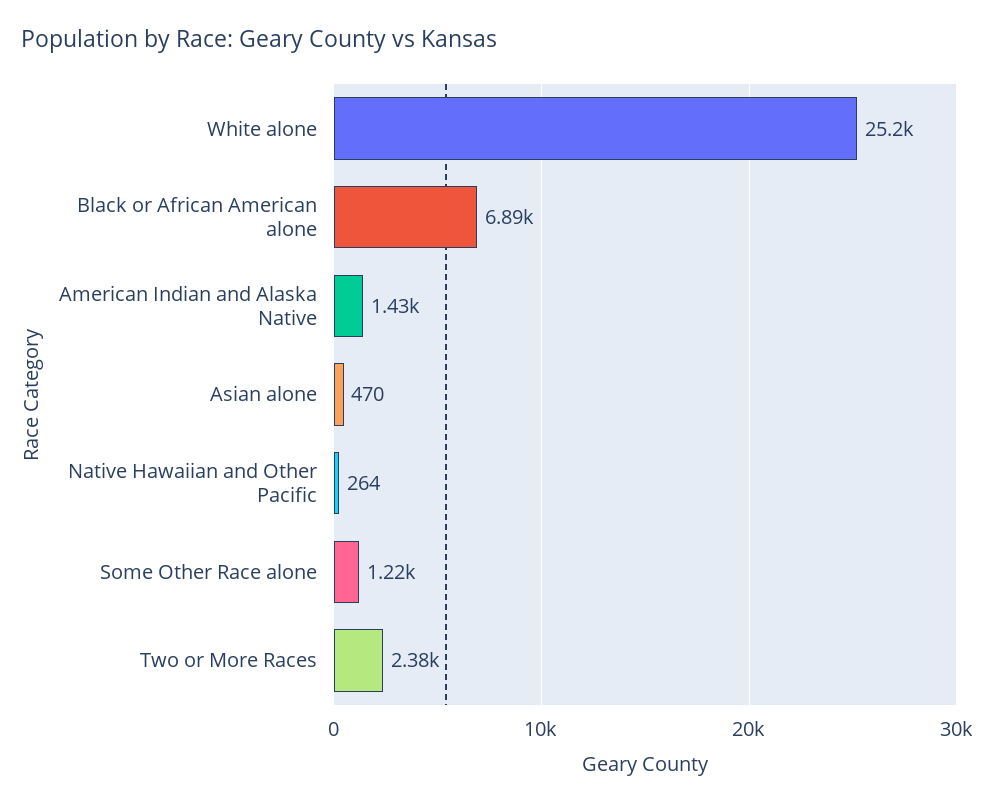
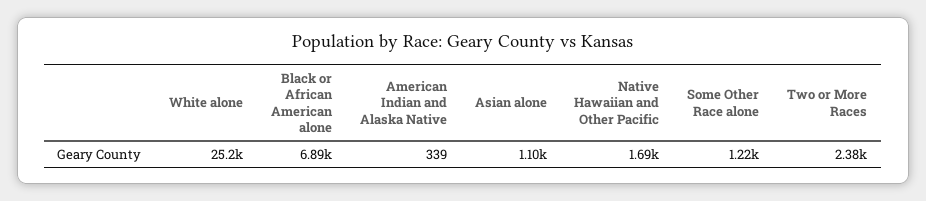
American Indian and Alaska Native: 1430 -> 339
Asian alone: 470 -> 1100
Native Hawaiian and Other Pacific: 264 -> 1690

